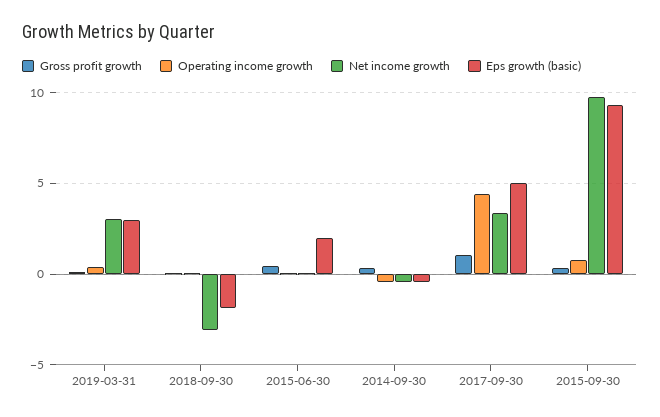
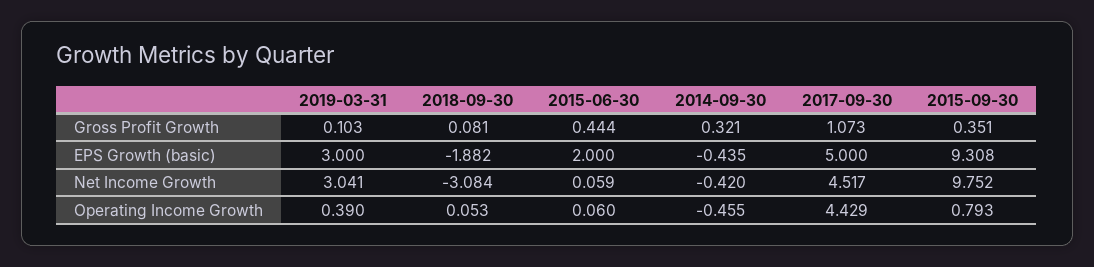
Net income growth, 2017-09-30: 3.5 -> 4.517

